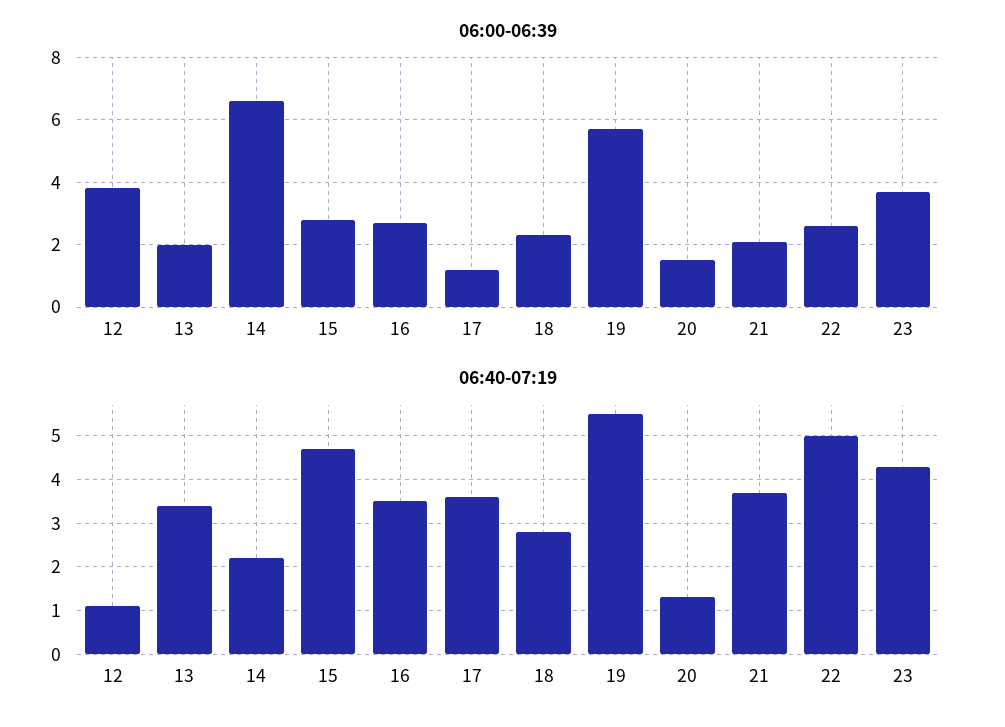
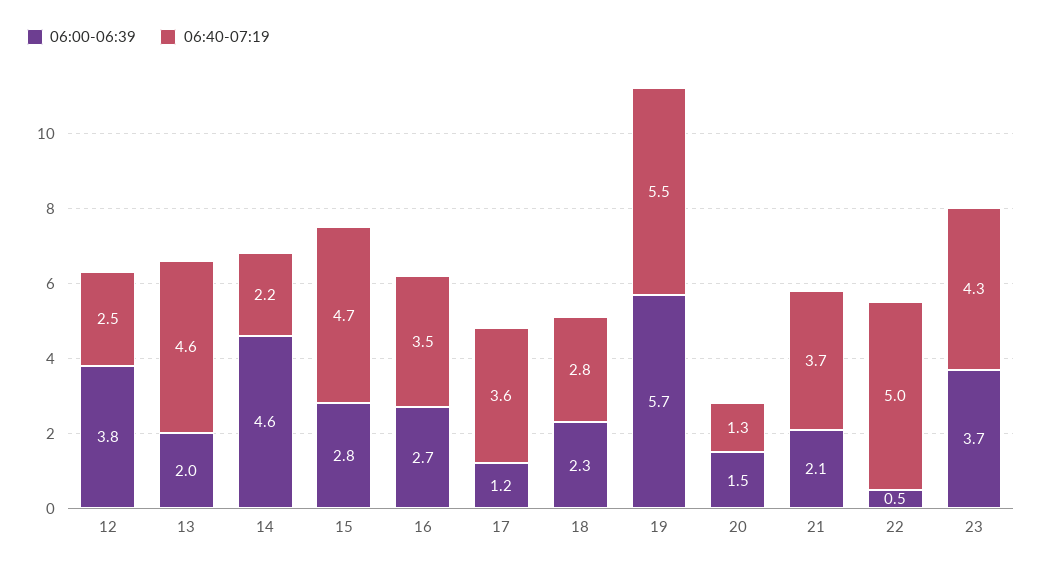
06:00-06:39, 14: 6.5 -> 4.6
06:00-06:39, 22: 2.5 -> 0.5
06:40-07:19, 12: 1 -> 2.5
06:40-07:19, 13: 3.5 -> 4.6

